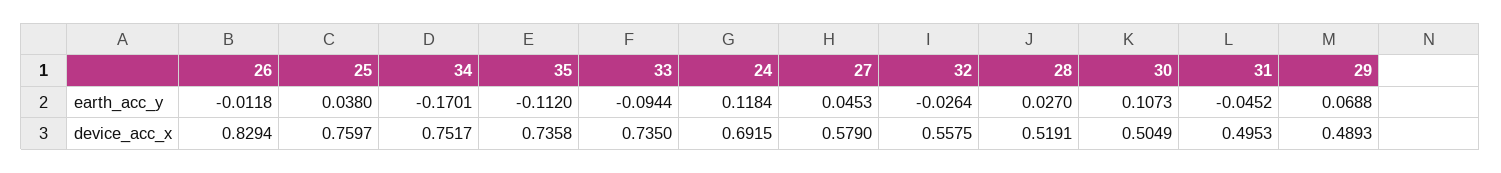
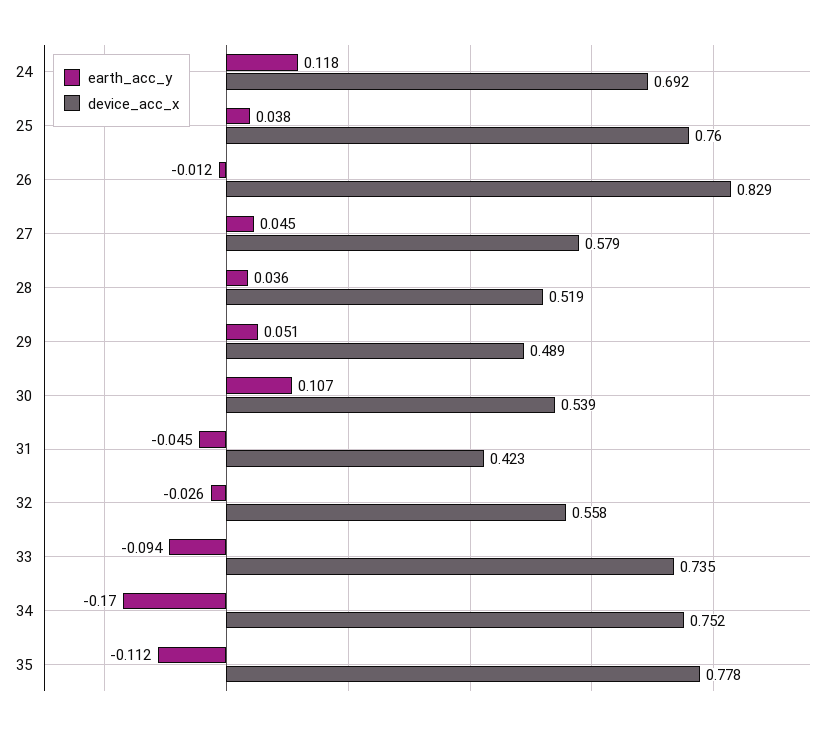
earth_acc_y, 28: 0.027 -> 0.036
earth_acc_y, 29: 0.0688 -> 0.051
device_acc_x, 35: 0.7358 -> 0.778
device_acc_x, 30: 0.5049 -> 0.539
device_acc_x, 31: 0.4953 -> 0.423

